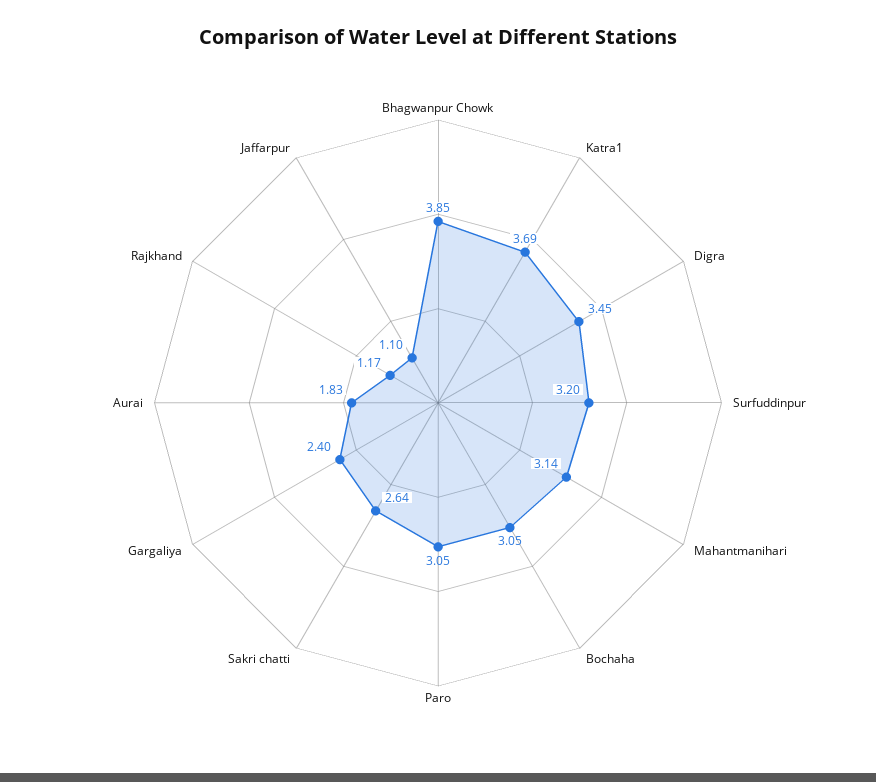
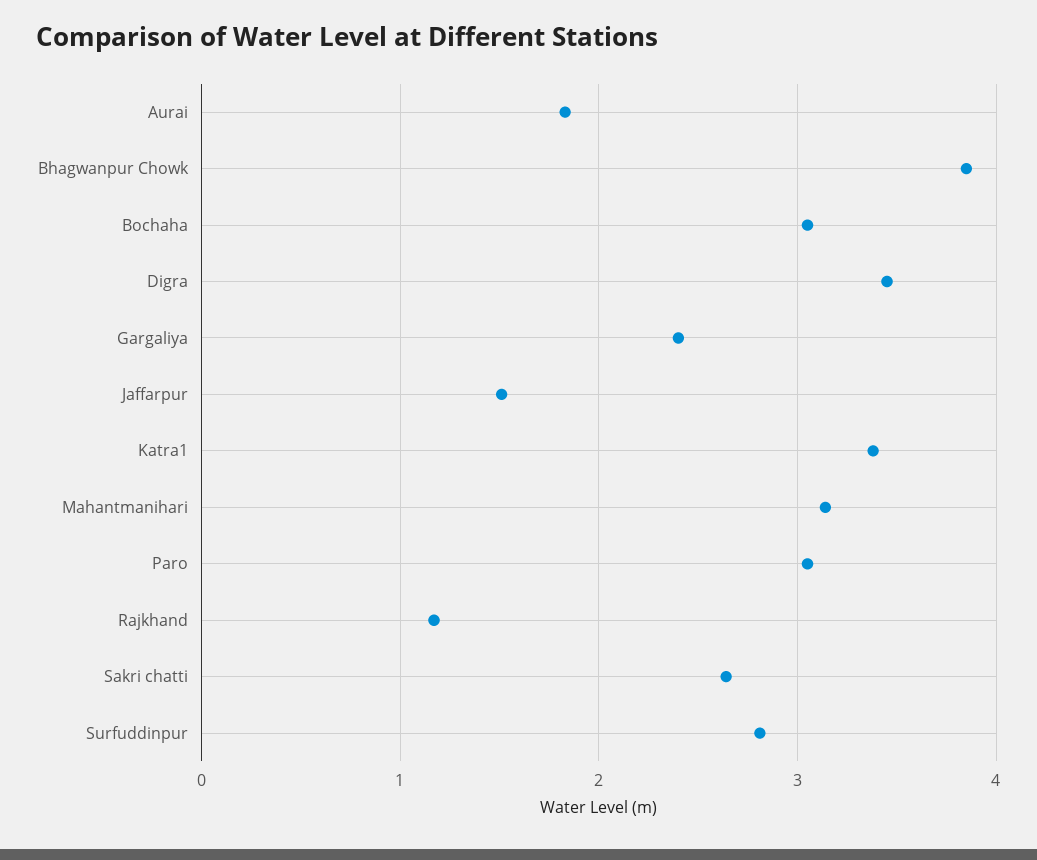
Katra1: 3.69 -> 3.4
Surfuddinpur: 3.2 -> 2.8
Jaffarpur: 1.1 -> 1.5

